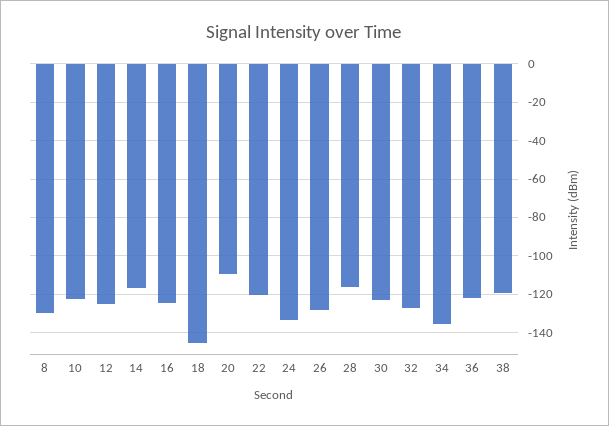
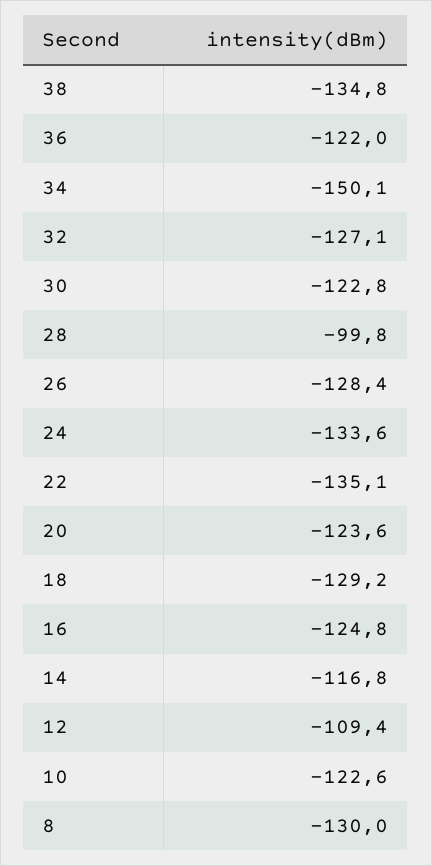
12: -125 -> -109.4
18: -145 -> -129.2
20: -110 -> -123.6
22: -120 -> -135.1
28: -115 -> -99.8
34: -135 -> -150.1
38: -120 -> -134.8

